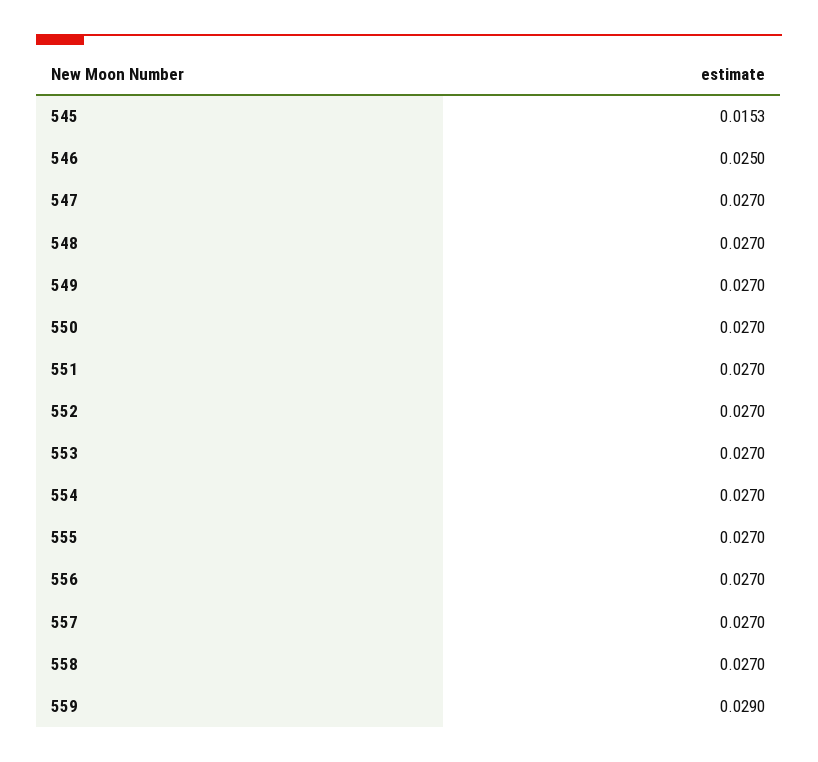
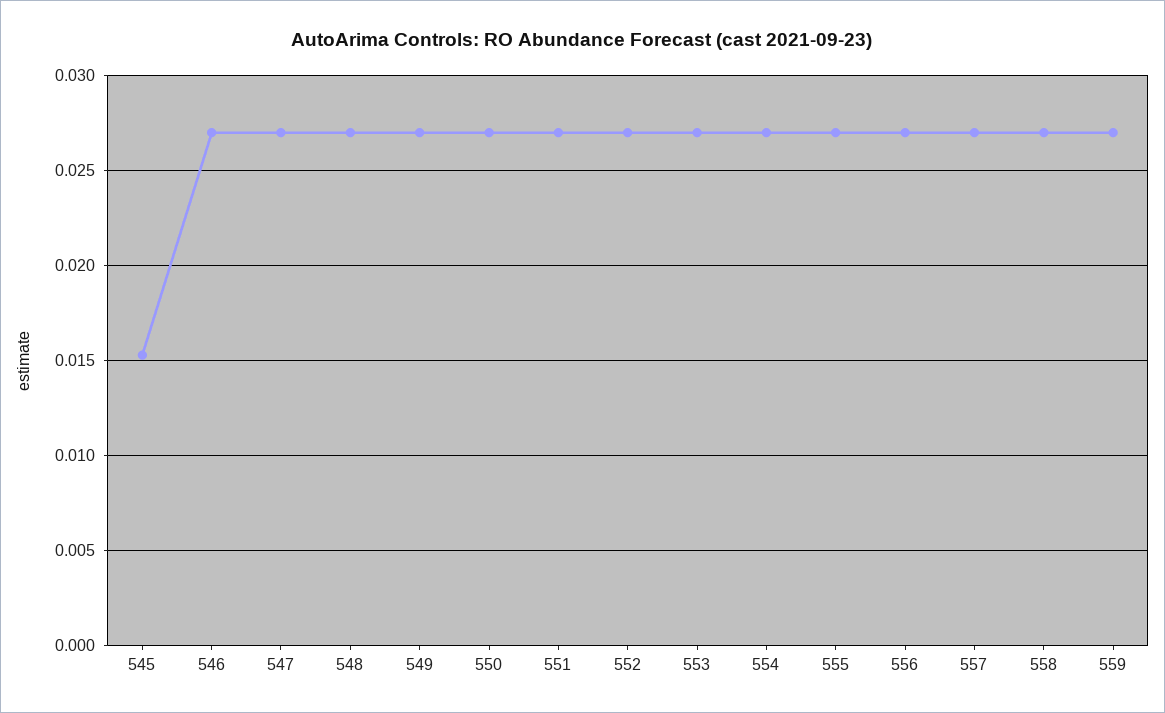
546: 0.025 -> 0.027
559: 0.029 -> 0.027

